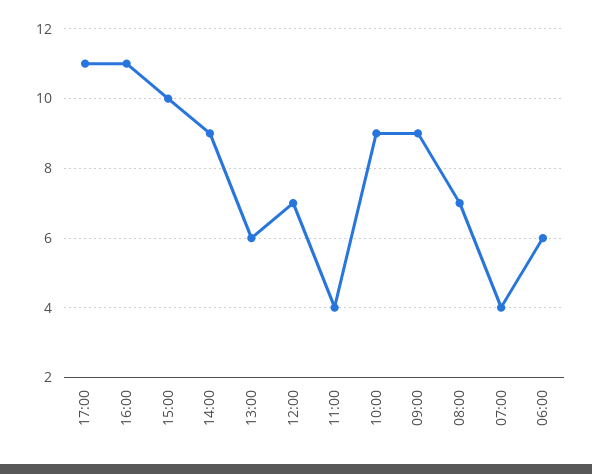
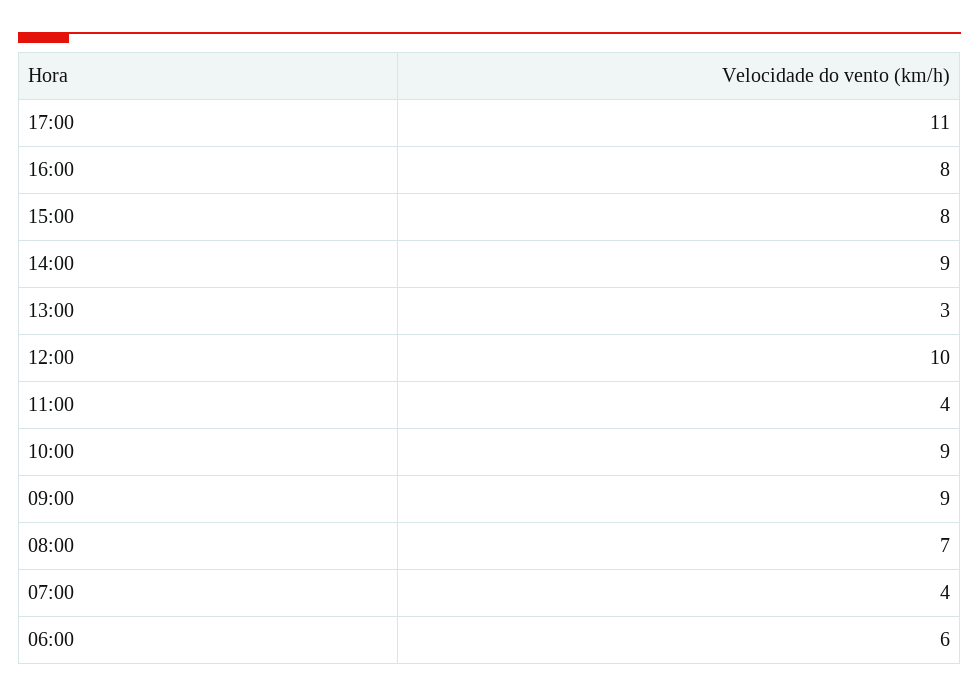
16:00: 11 -> 8
15:00: 10 -> 8
13:00: 6 -> 3
12:00: 7 -> 10

